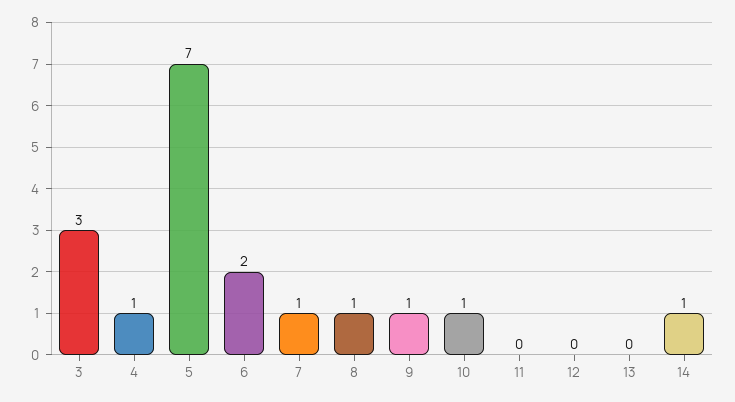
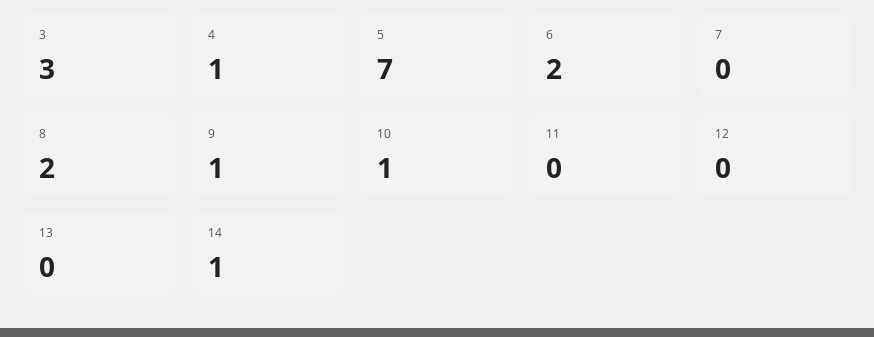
7: 1 -> 0
8: 1 -> 2

